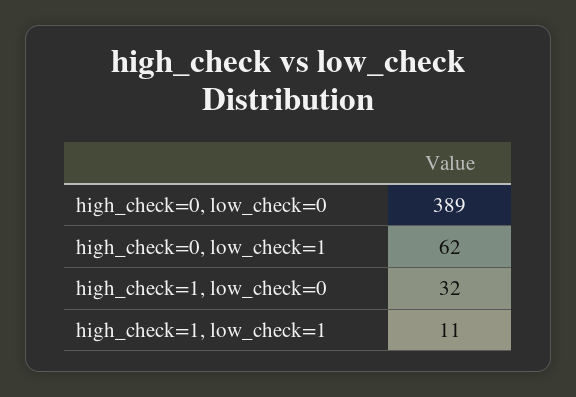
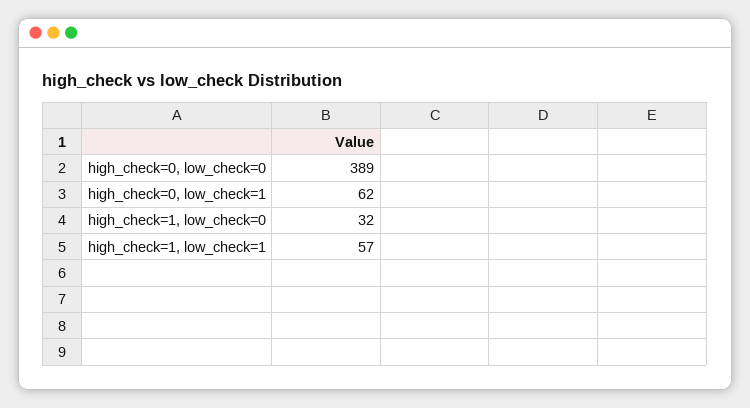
high_check=1, low_check=1: 11 -> 57

